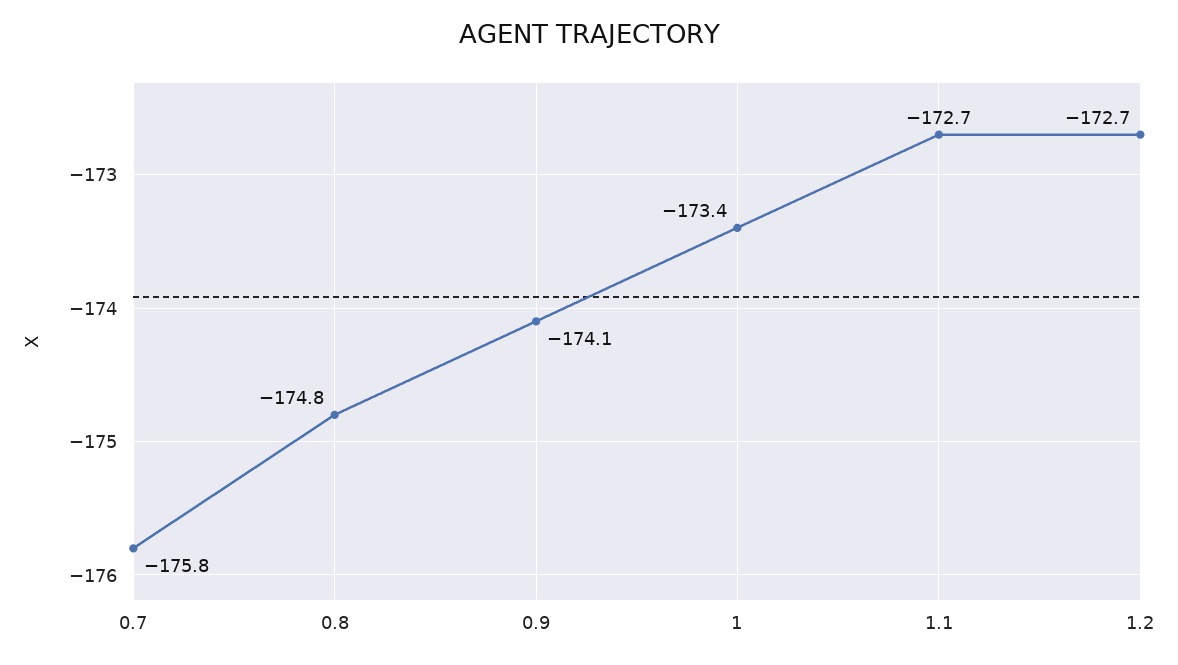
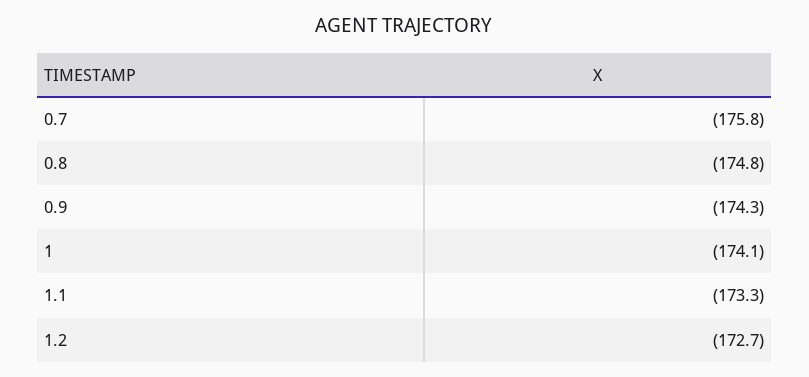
0.9: -174.1 -> -174.3
1: -173.4 -> -174.1
1.1: -172.7 -> -173.3

